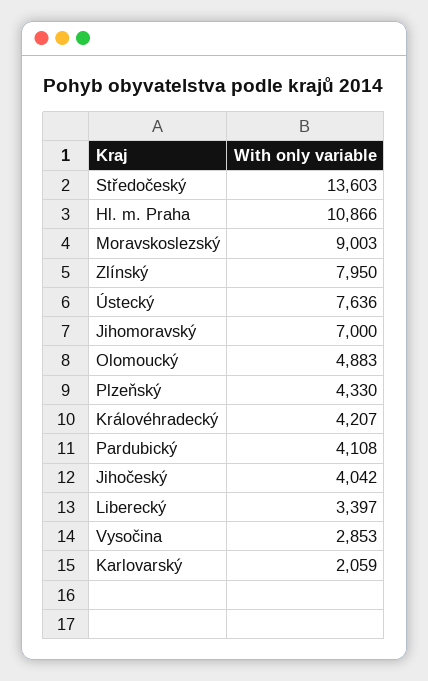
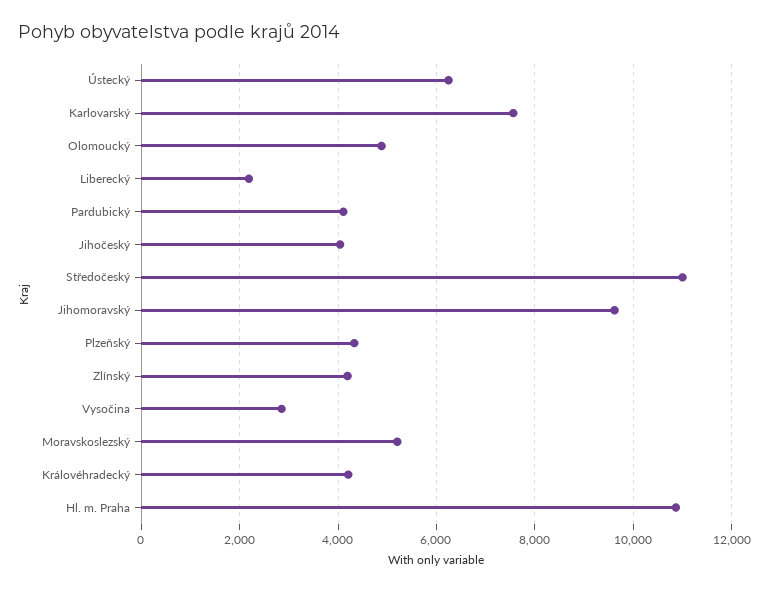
Středočeský: 13603 -> 11000
Moravskoslezský: 9003 -> 5200
Zlínský: 7950 -> 4200
Ústecký: 7636 -> 6200
Jihomoravský: 7000 -> 9600
Liberecký: 3397 -> 2200
Karlovarský: 2059 -> 7600

